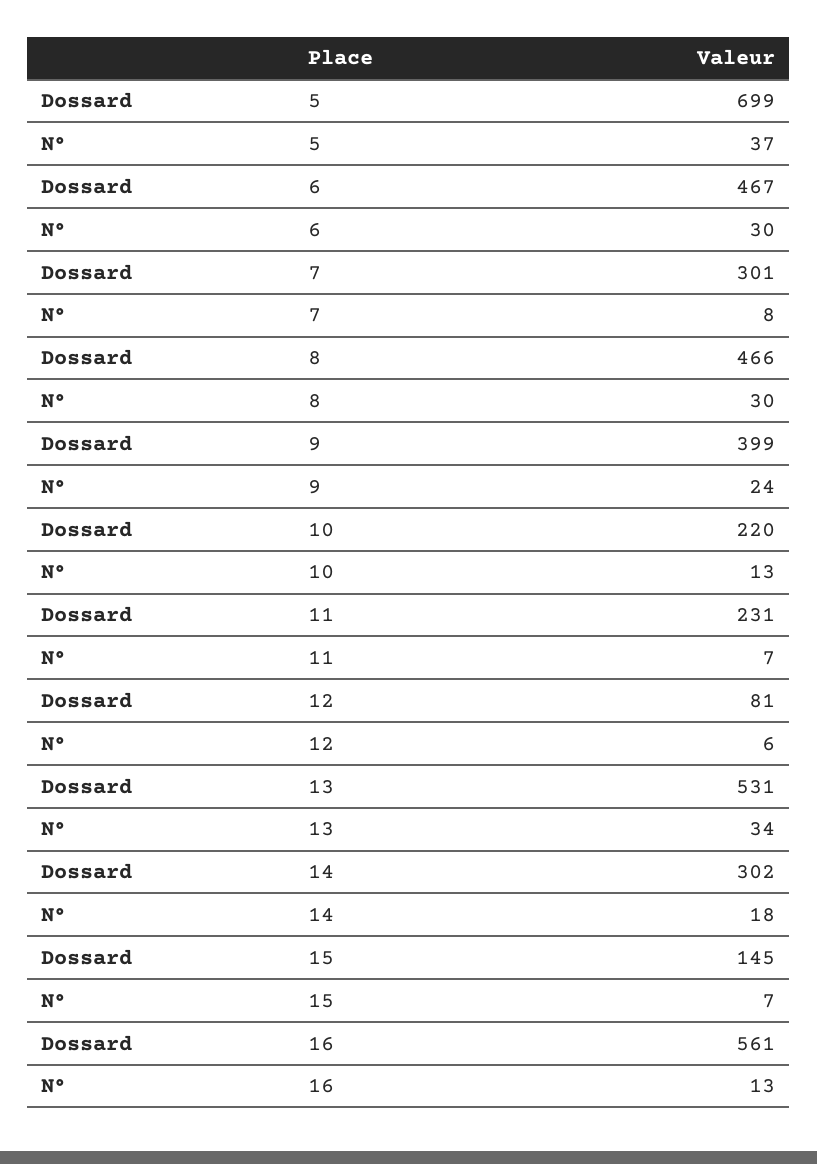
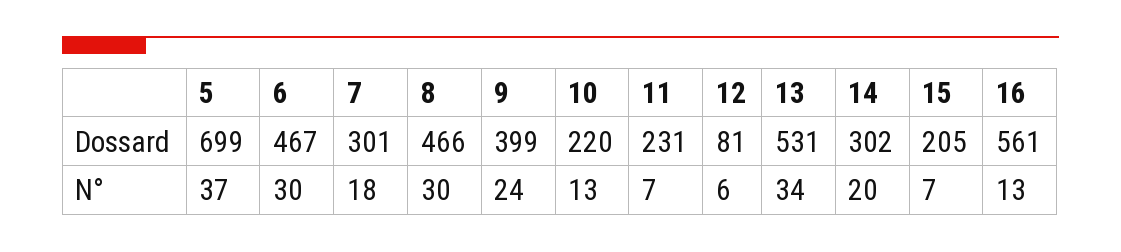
N°, 7: 8 -> 18
N°, 14: 18 -> 20
Dossard, 15: 145 -> 205

